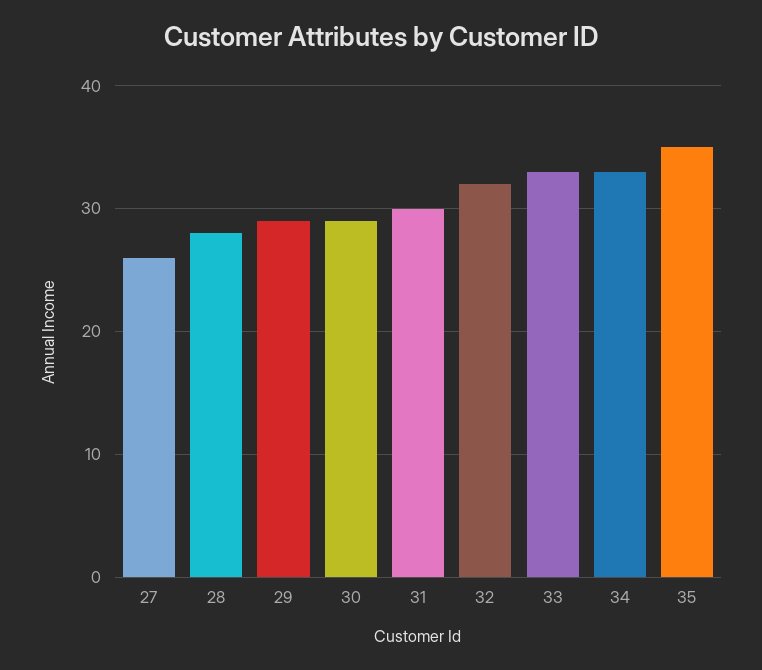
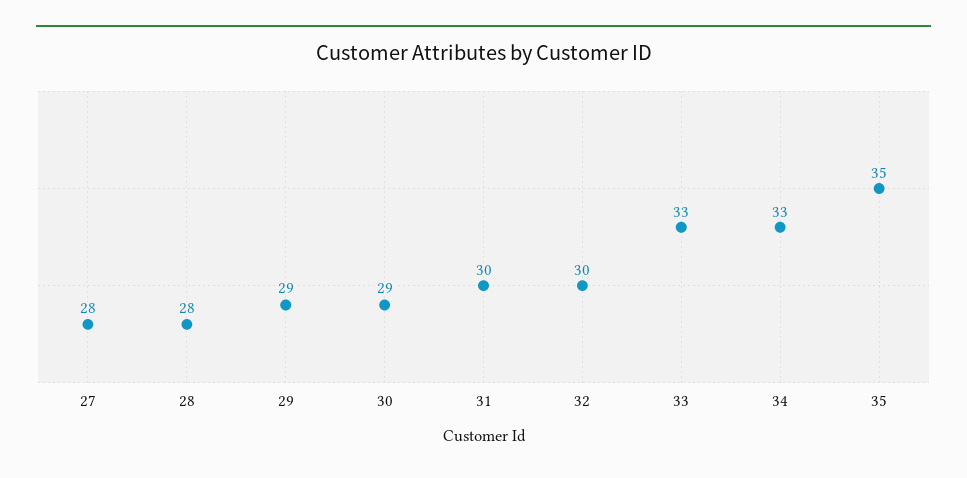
27: 26 -> 28
32: 32 -> 30

